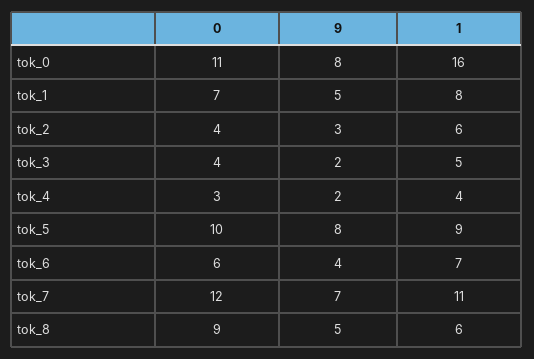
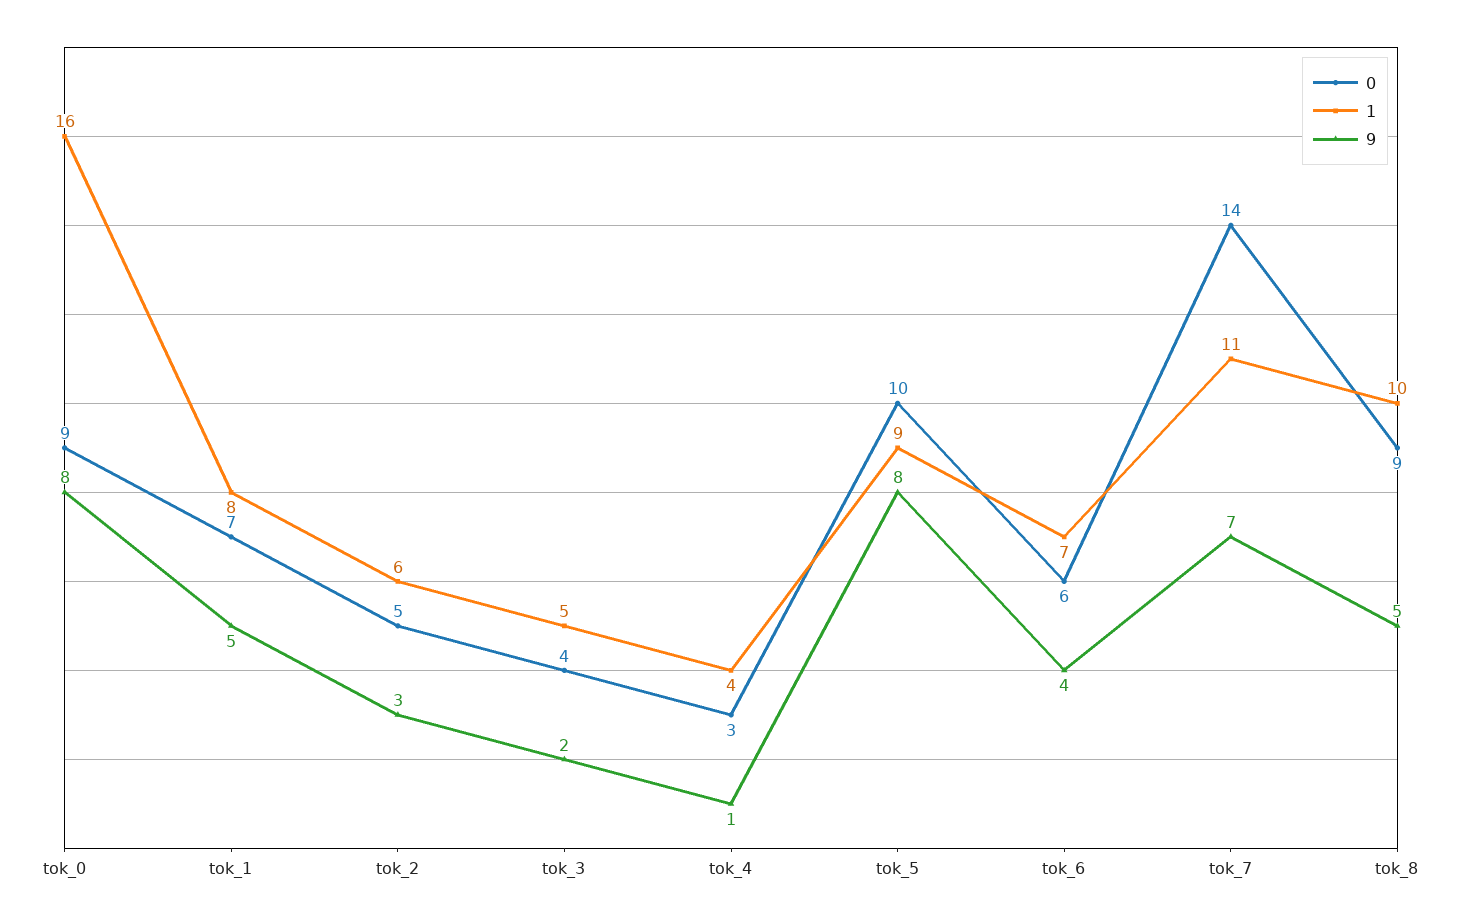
0, tok_0: 11 -> 9
0, tok_2: 4 -> 5
9, tok_4: 2 -> 1
0, tok_7: 12 -> 14
1, tok_8: 6 -> 10

